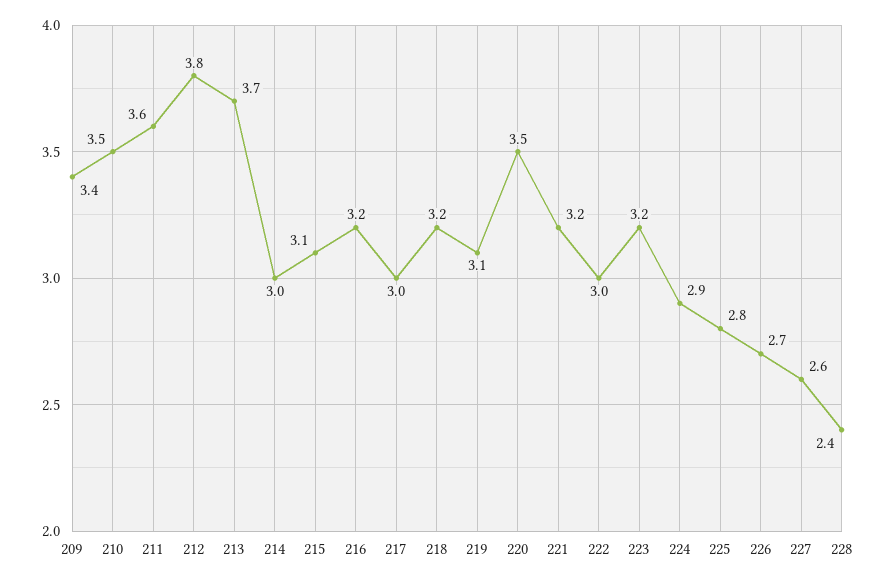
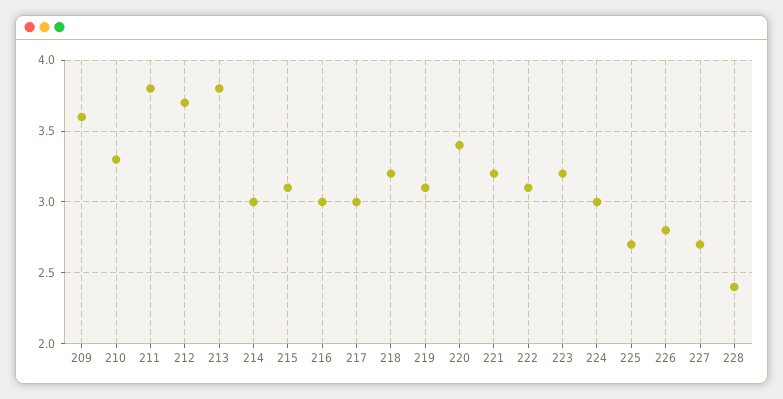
209: 3.4 -> 3.6
210: 3.5 -> 3.3
211: 3.6 -> 3.8
212: 3.8 -> 3.7
213: 3.7 -> 3.8
216: 3.2 -> 3
220: 3.5 -> 3.4
222: 3 -> 3.1
224: 2.9 -> 3
225: 2.8 -> 2.7
226: 2.7 -> 2.8
227: 2.6 -> 2.7

